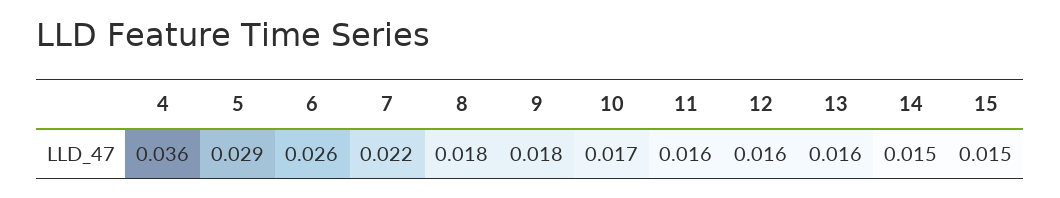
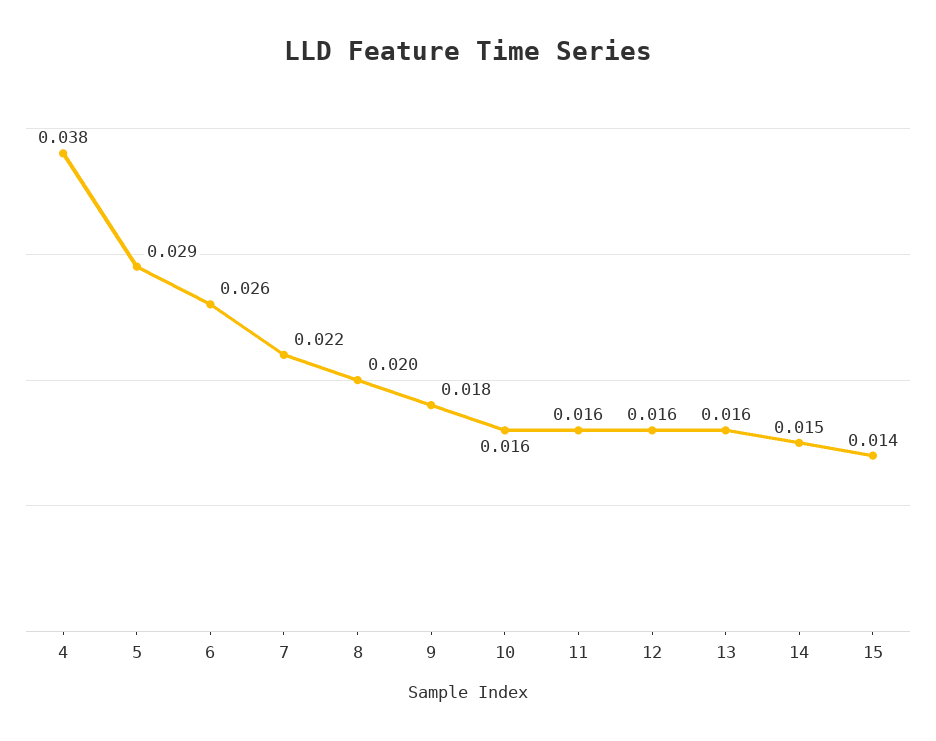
4: 0.036 -> 0.038
8: 0.018 -> 0.02
10: 0.017 -> 0.016
15: 0.015 -> 0.014

